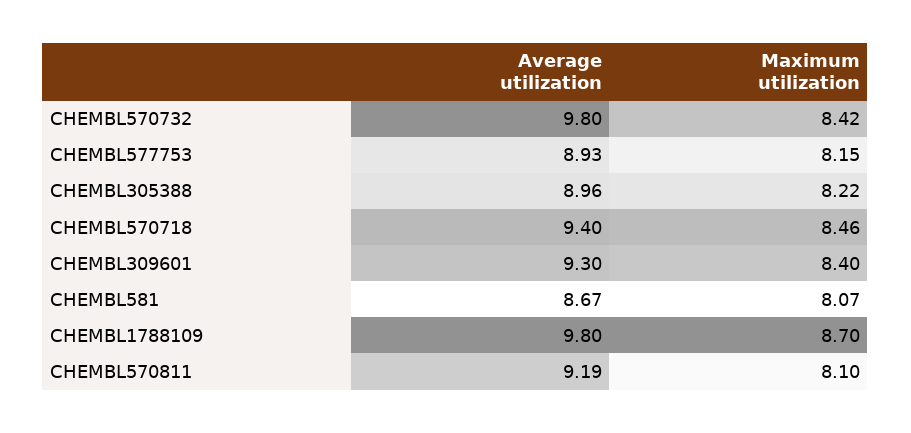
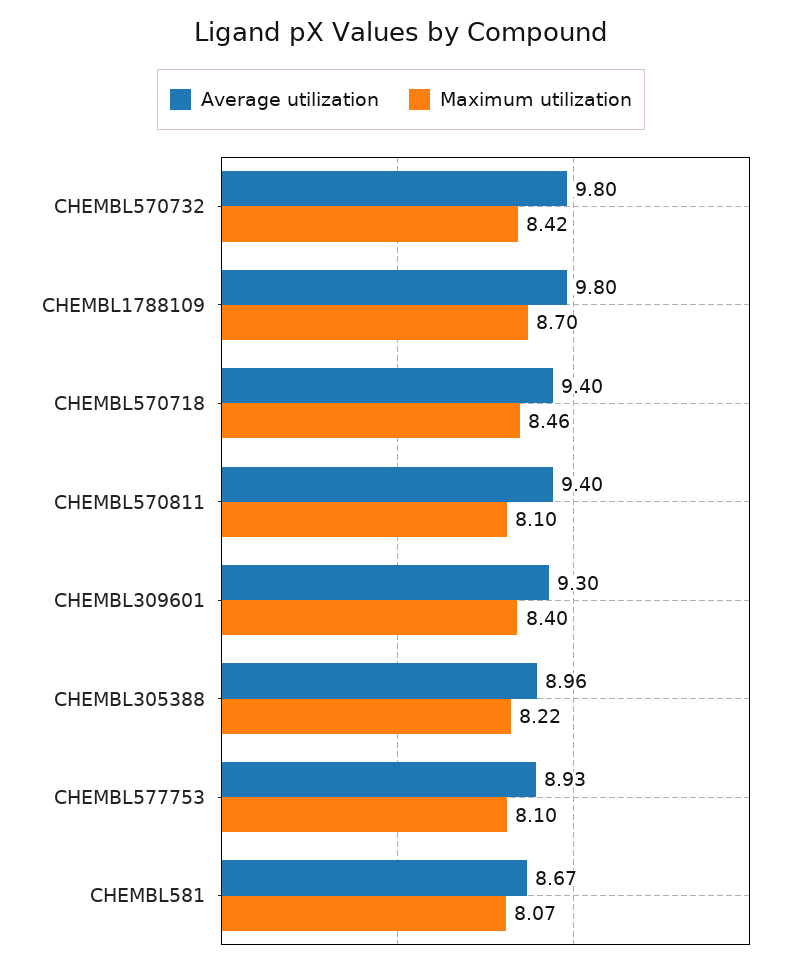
Maximum utilization, CHEMBL577753: 8.15 -> 8.1
Average utilization, CHEMBL570811: 9.19 -> 9.4

